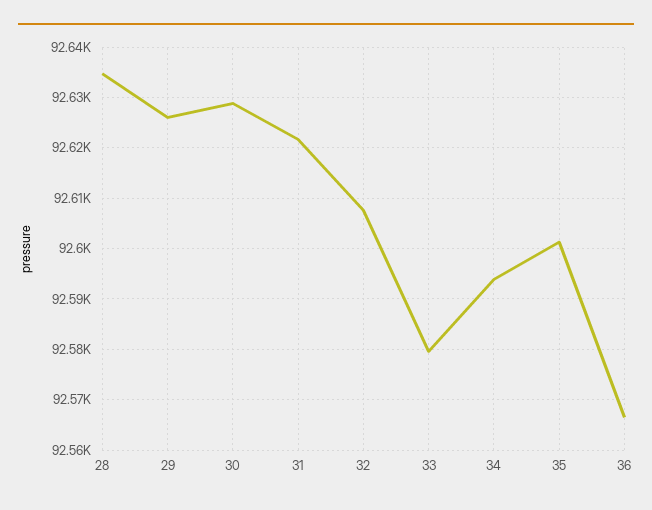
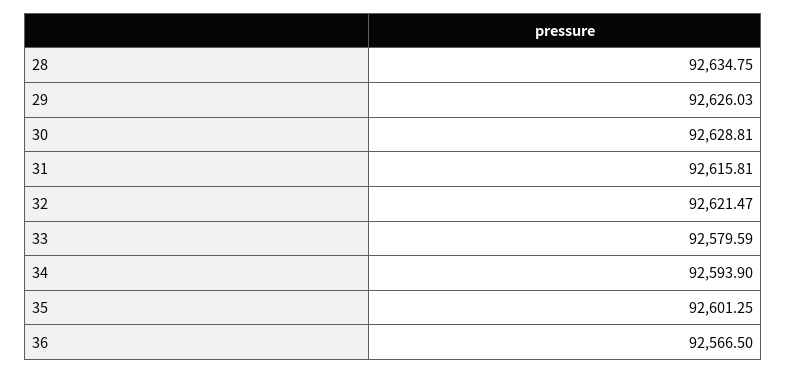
31: 92622 -> 92615.81
32: 92608 -> 92621.47

